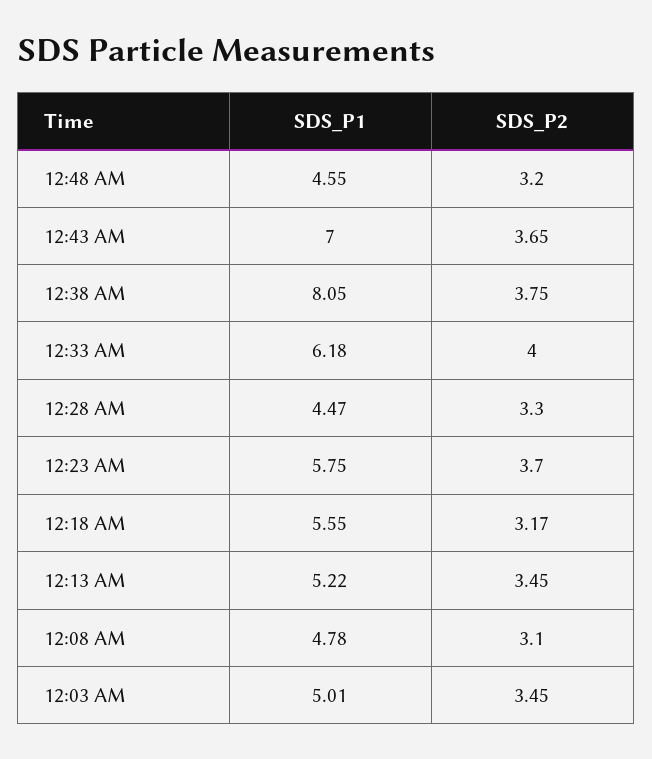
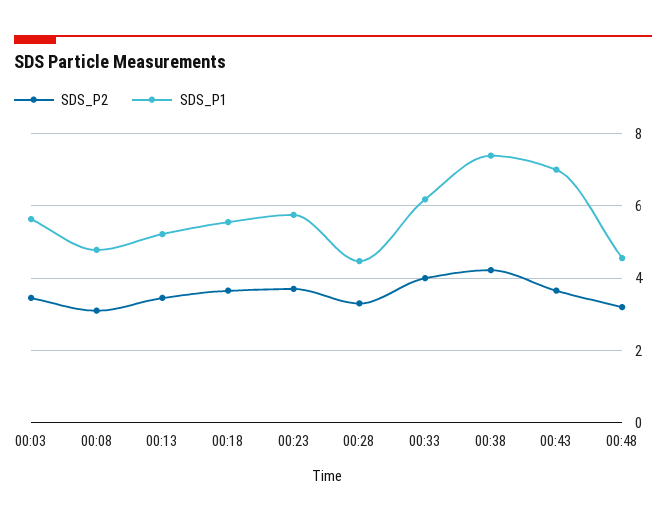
SDS_P1, 12:38 AM: 8.05 -> 7.4
SDS_P2, 12:38 AM: 3.75 -> 4.2
SDS_P2, 12:18 AM: 3.17 -> 3.6
SDS_P1, 12:03 AM: 5.01 -> 5.6

